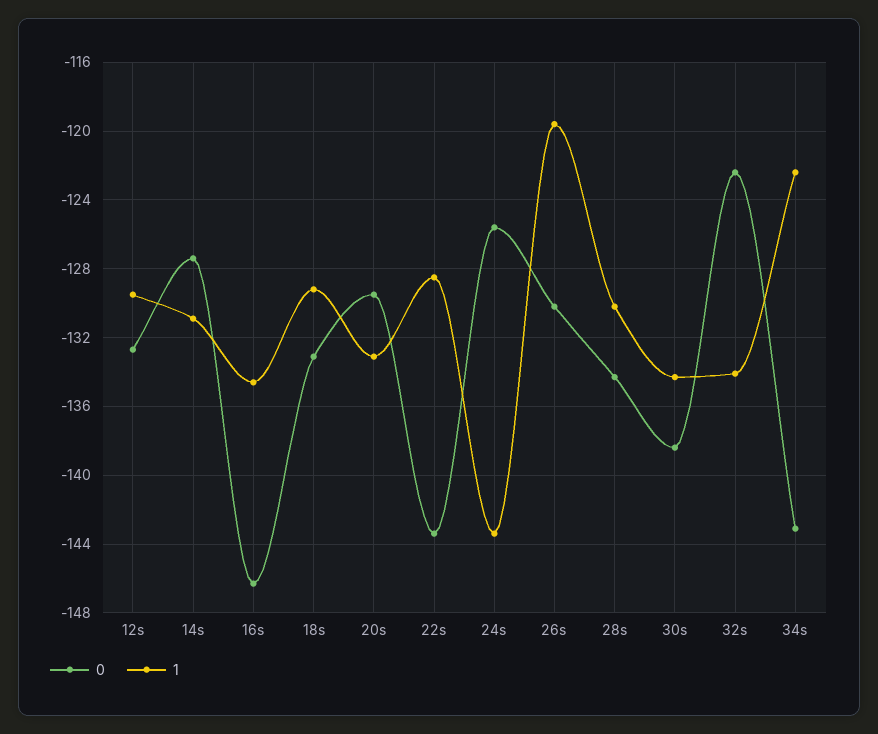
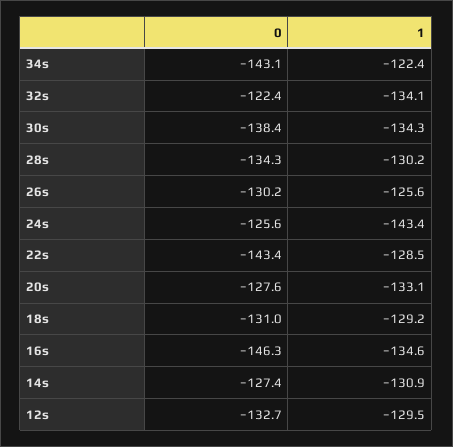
0, 18s: -133 -> -131
0, 20s: -129.5 -> -127.6
1, 26s: -119.5 -> -125.6

